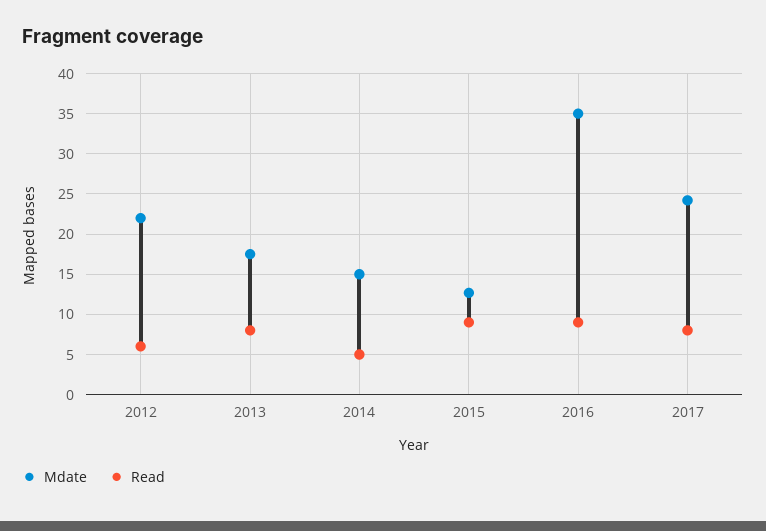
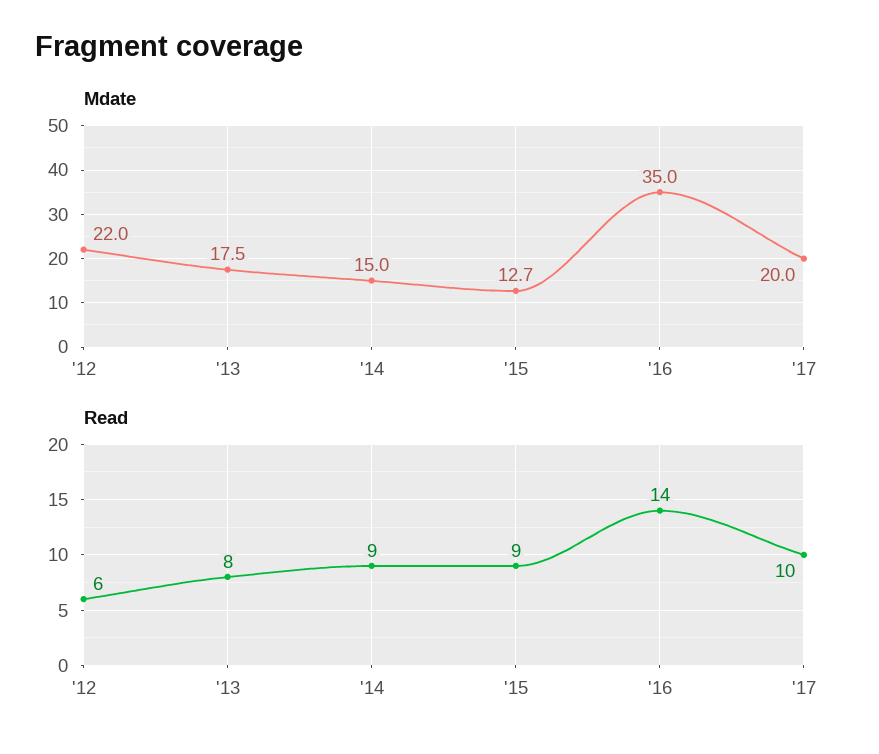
Read, 2014: 5 -> 9
Read, 2016: 9 -> 14
Mdate, 2017: 24 -> 20
Read, 2017: 8 -> 10

